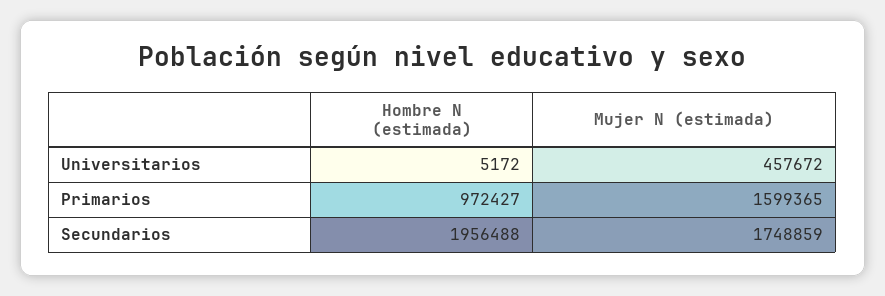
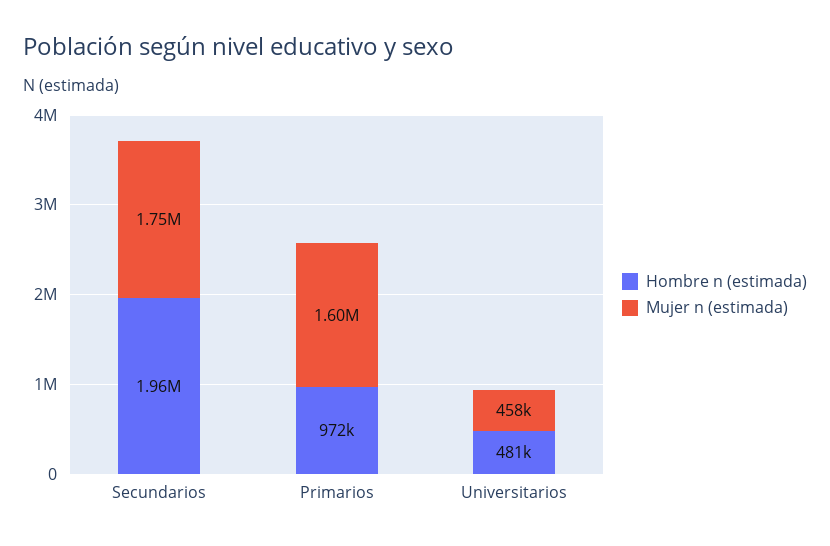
Hombre N (estimada), Universitarios: 5172 -> 481000

